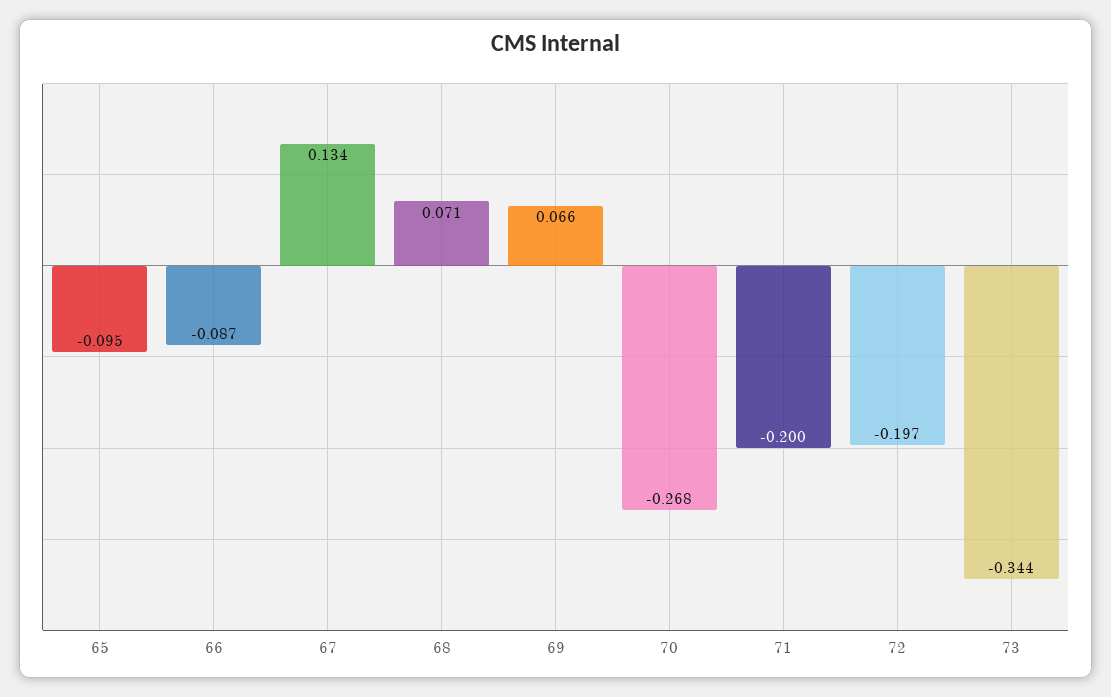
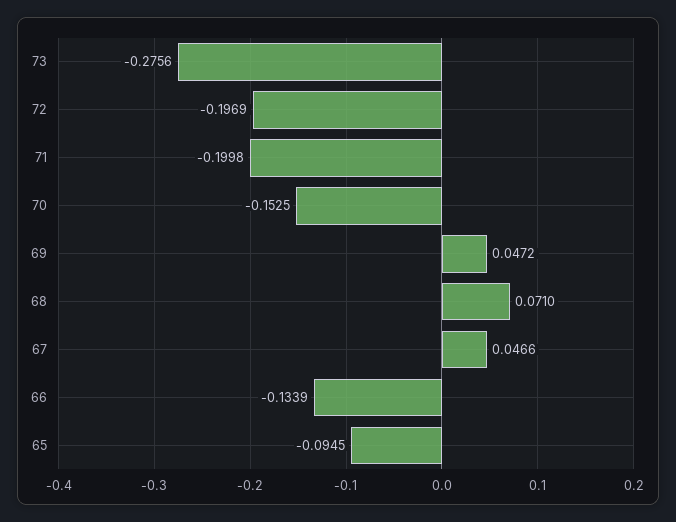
66: -0.087 -> -0.1339
67: 0.134 -> 0.0466
69: 0.066 -> 0.0472
70: -0.268 -> -0.1525
73: -0.344 -> -0.2756

